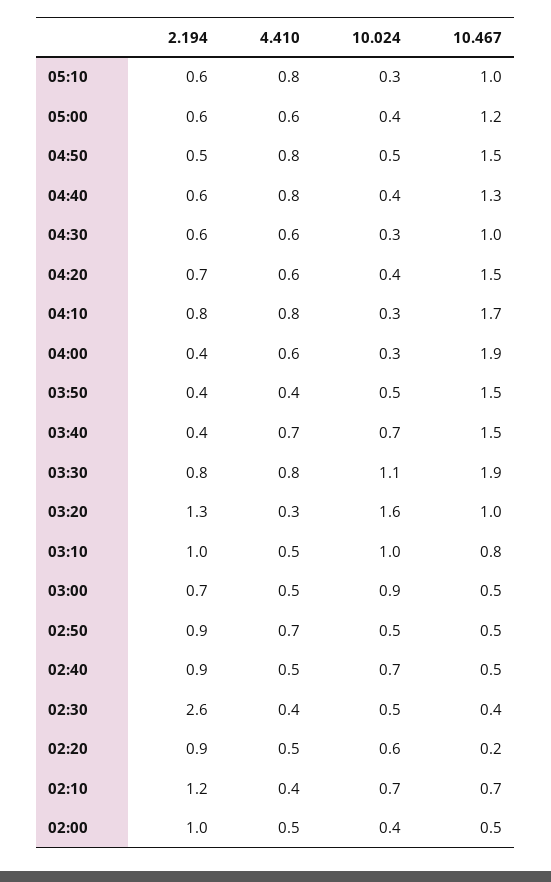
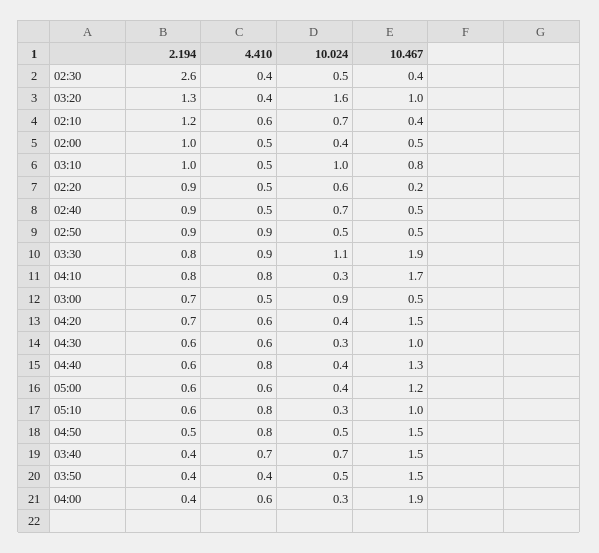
4.410, 03:30: 0.8 -> 0.9
4.410, 03:20: 0.3 -> 0.4
4.410, 02:50: 0.7 -> 0.9
4.410, 02:10: 0.4 -> 0.6
10.467, 02:10: 0.7 -> 0.4

